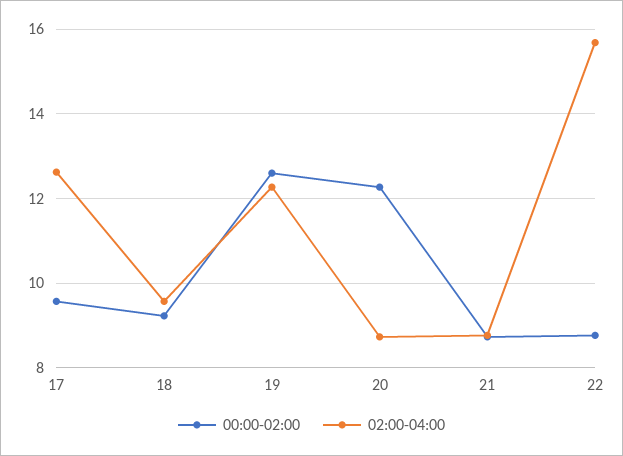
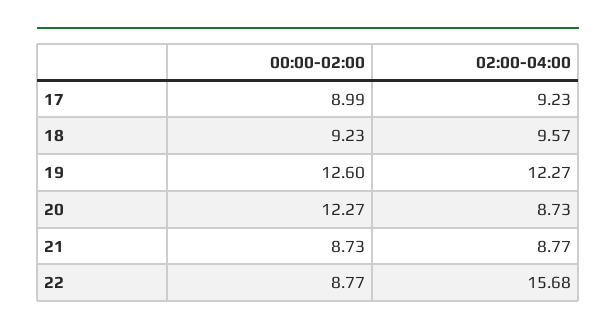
00:00-02:00, 17: 9.6 -> 8.99
02:00-04:00, 17: 12.6 -> 9.23

